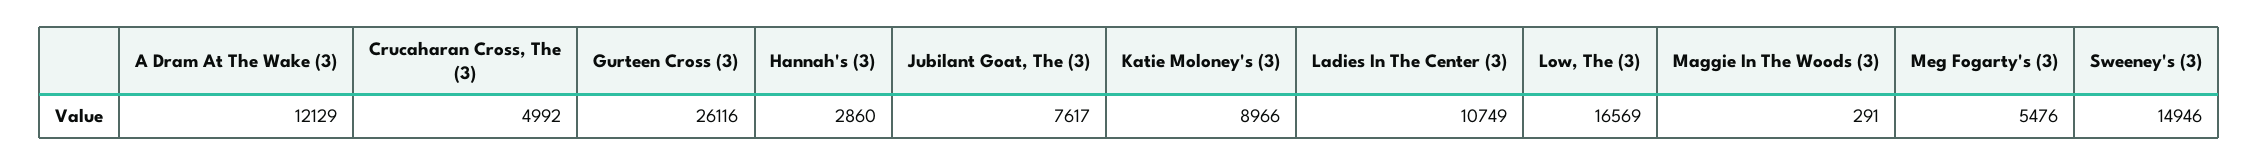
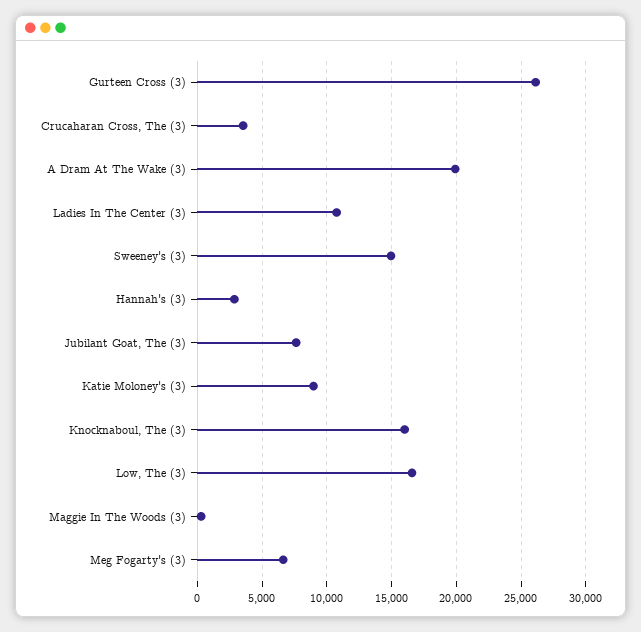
A Dram At The Wake (3): 12129 -> 20000
Crucaharan Cross, The (3): 4992 -> 3500
Meg Fogarty's (3): 5476 -> 6500
Knocknaboul, The (3): none -> 16000

